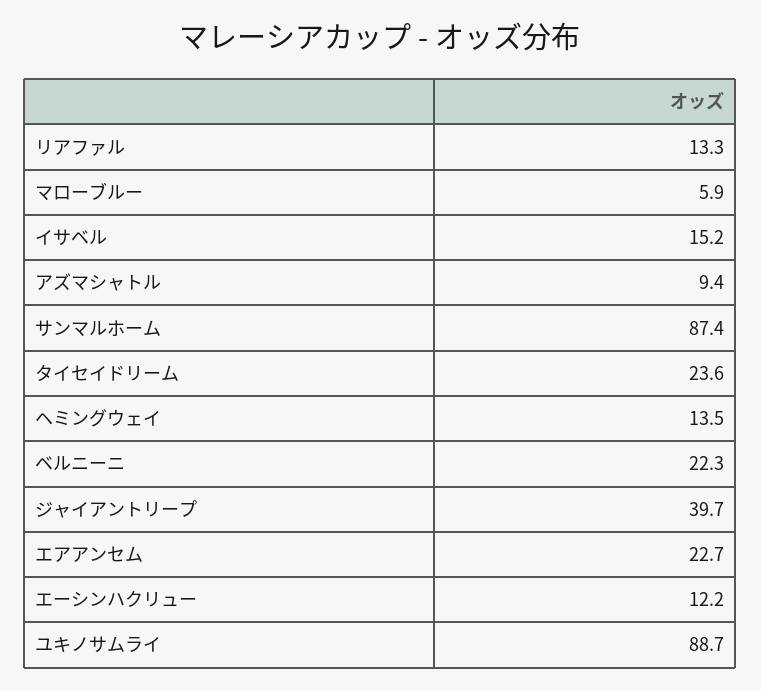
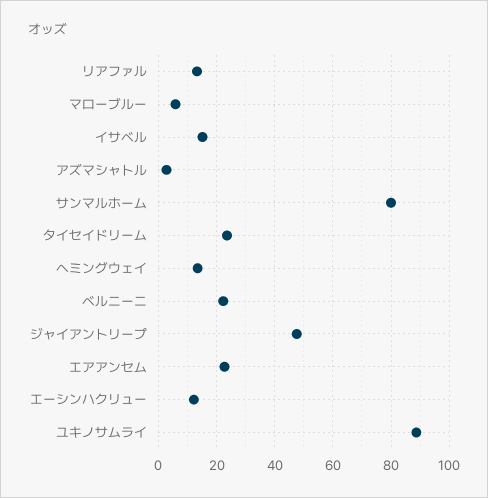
アズマシャトル: 9.4 -> 2.5
サンマルホーム: 87.4 -> 80
ジャイアントリープ: 39.7 -> 47.5

